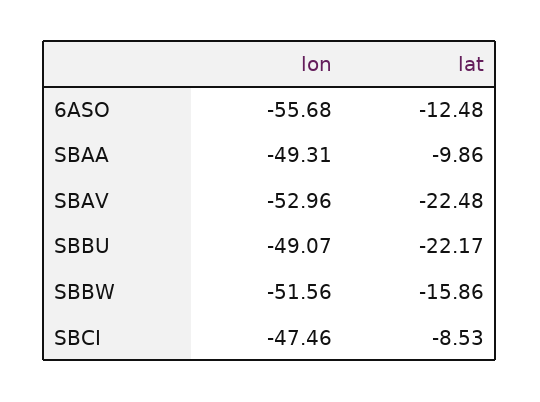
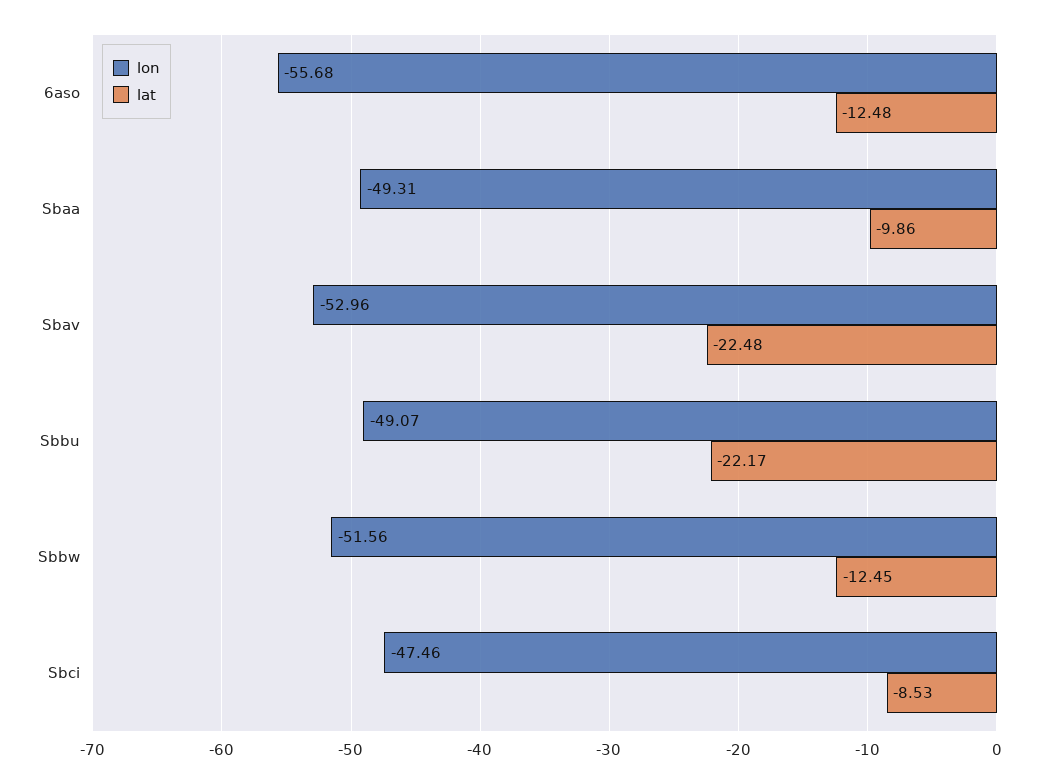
lat, SBBW: -15.86 -> -12.45

